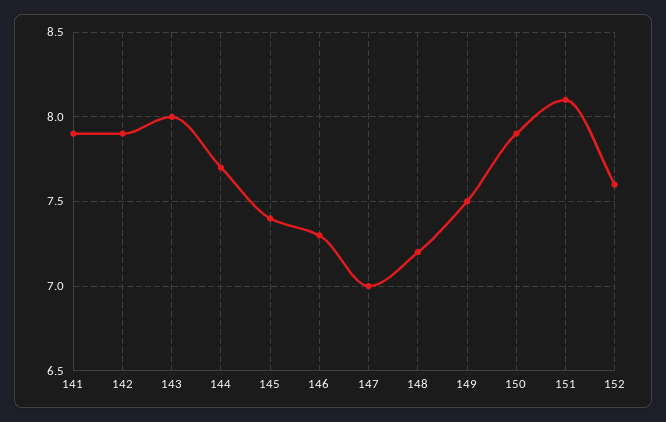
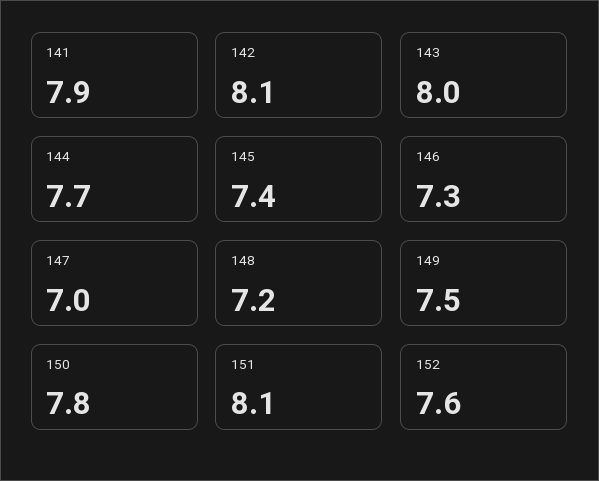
142: 7.9 -> 8.1
150: 7.9 -> 7.8

